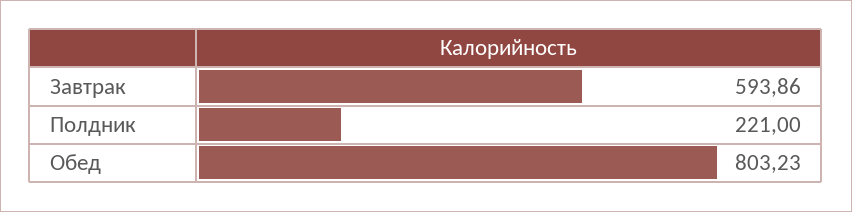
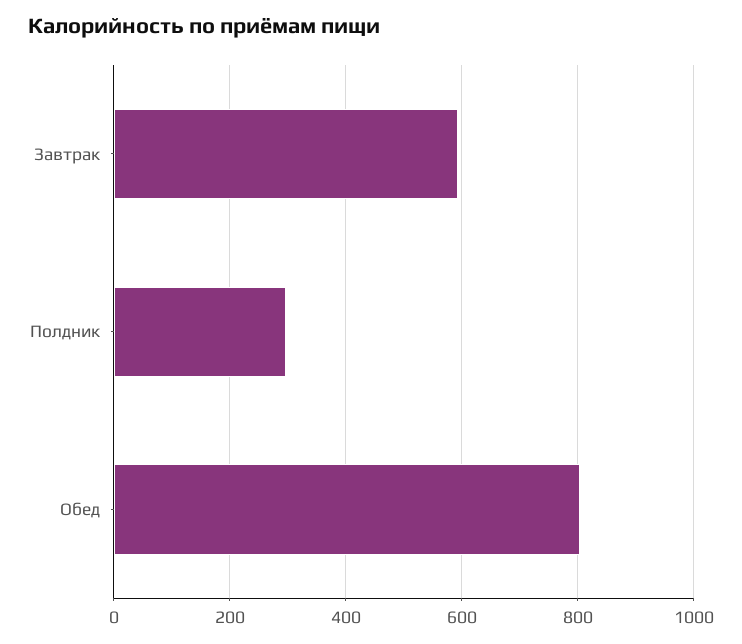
Полдник: 221 -> 300

